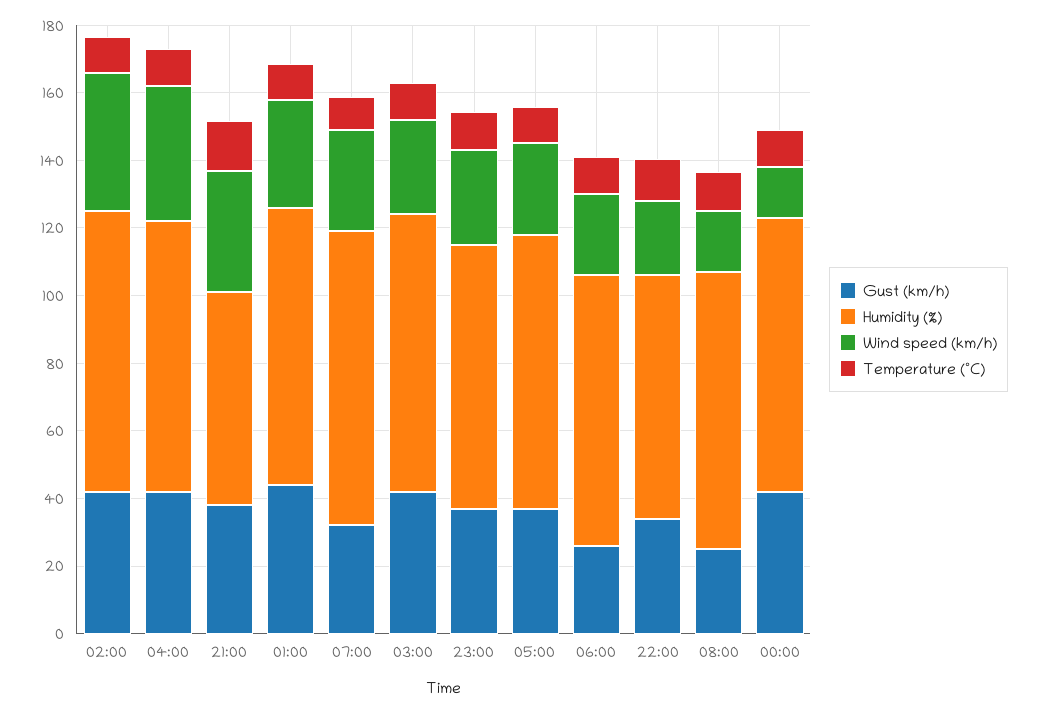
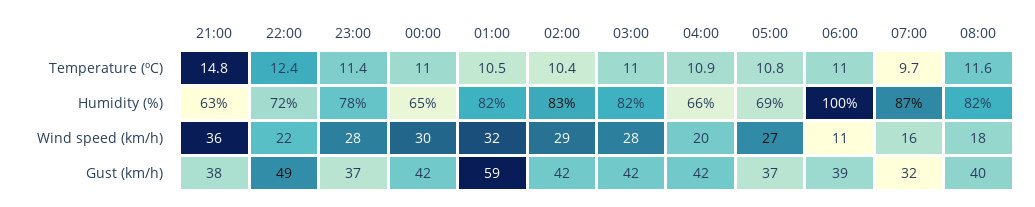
Wind speed (km/h), 02:00: 40 -> 29
Humidity (%), 04:00: 80 -> 66
Wind speed (km/h), 04:00: 40 -> 20
Gust (km/h), 01:00: 45 -> 59
Wind speed (km/h), 07:00: 30 -> 16
Humidity (%), 05:00: 80 -> 69
Gust (km/h), 06:00: 25 -> 39
Humidity (%), 06:00: 80 -> 100
Wind speed (km/h), 06:00: 25 -> 11
Gust (km/h), 22:00: 35 -> 49
Gust (km/h), 08:00: 25 -> 40
Humidity (%), 00:00: 80 -> 65
Wind speed (km/h), 00:00: 15 -> 30

